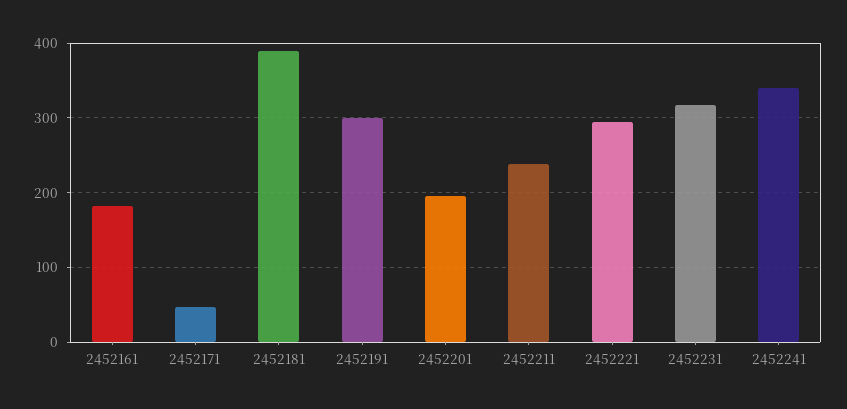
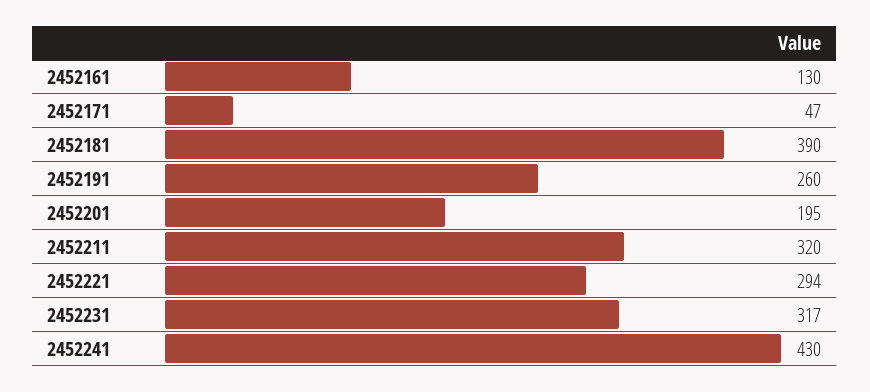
2452161: 180 -> 130
2452191: 300 -> 260
2452211: 240 -> 320
2452241: 340 -> 430

